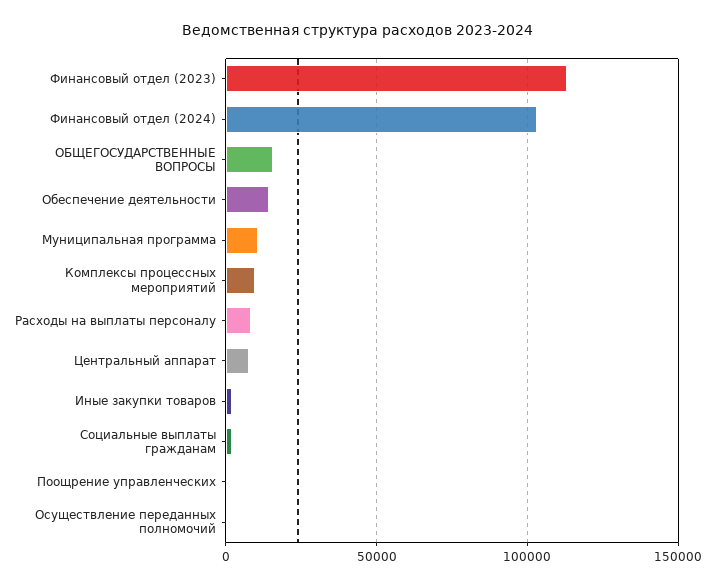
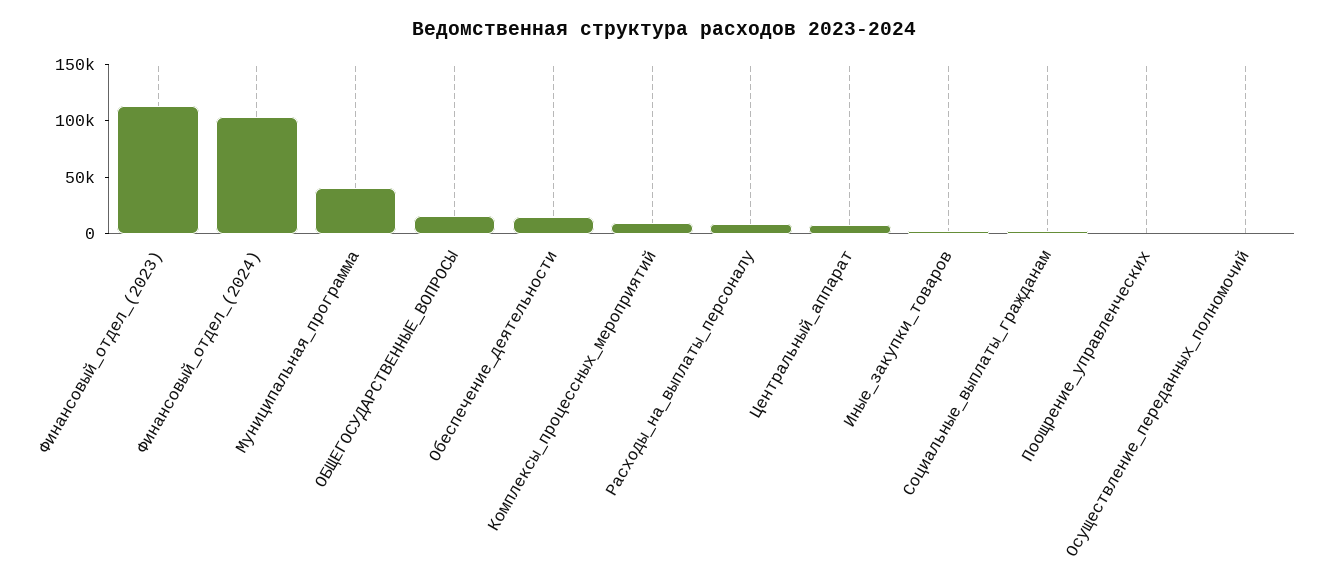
Муниципальная программа: 10000 -> 40000

